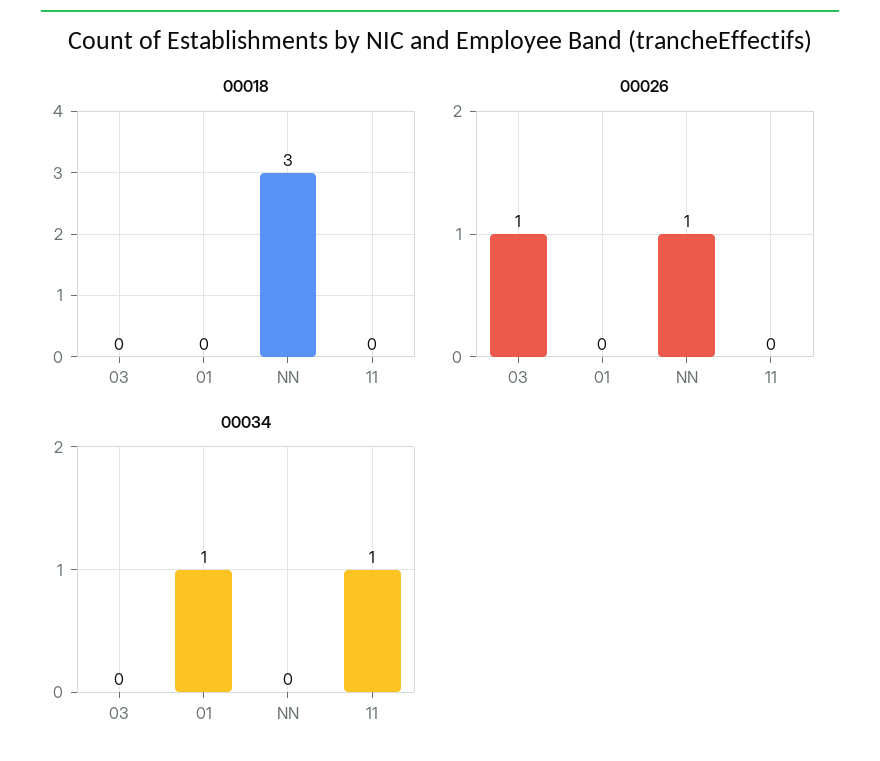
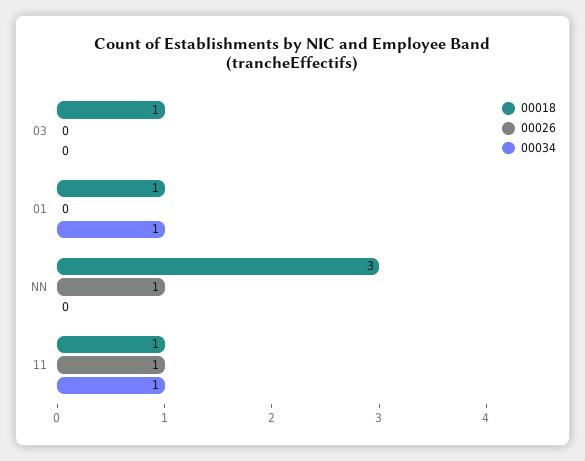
00018, 03: 0 -> 1
00018, 01: 0 -> 1
00018, 11: 0 -> 1
00026, 03: 1 -> 0
00026, 11: 0 -> 1

